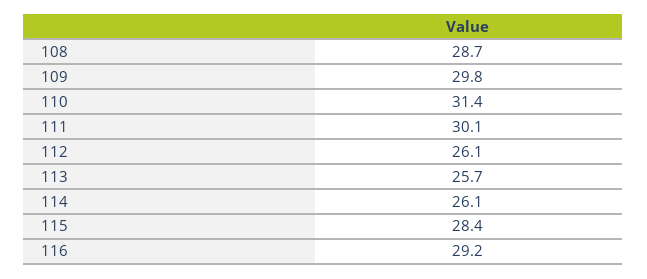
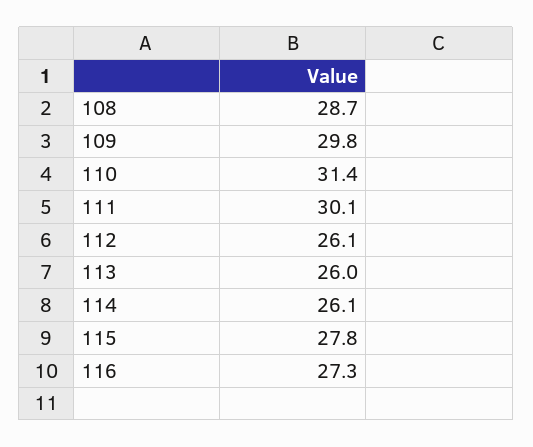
113: 25.7 -> 26
115: 28.4 -> 27.8
116: 29.2 -> 27.3

